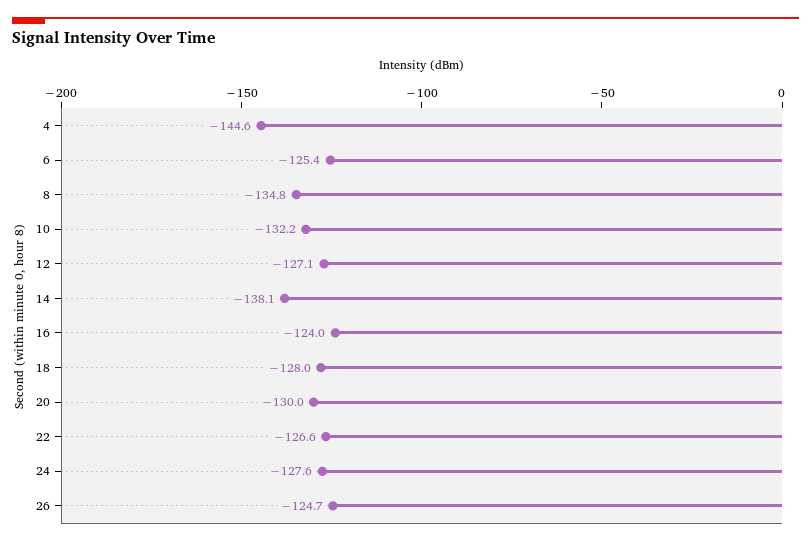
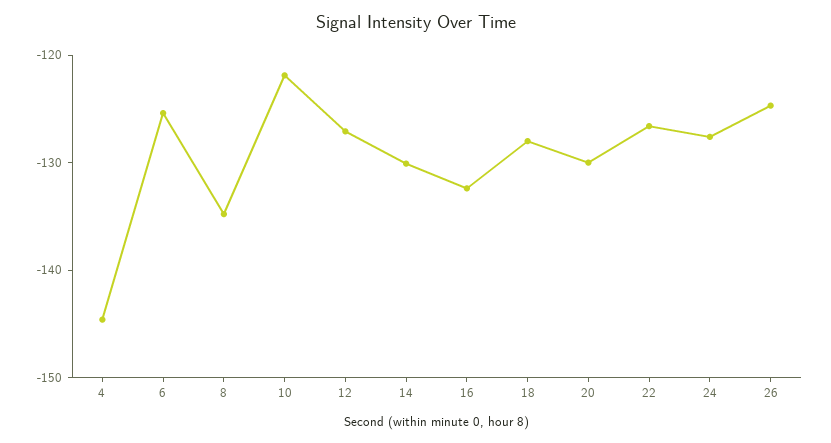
10: -132.2 -> -122
14: -138.1 -> -130
16: -124 -> -132

